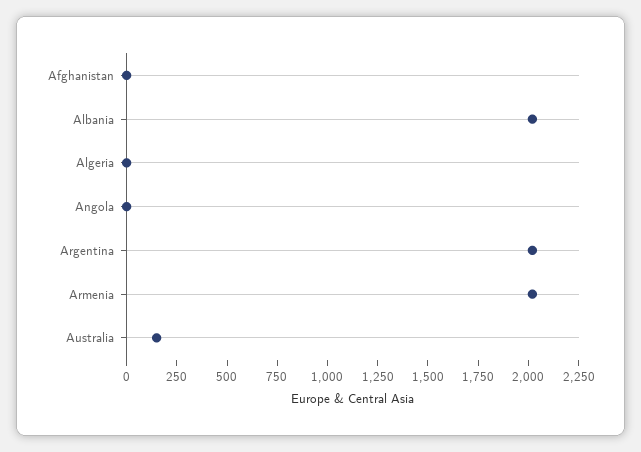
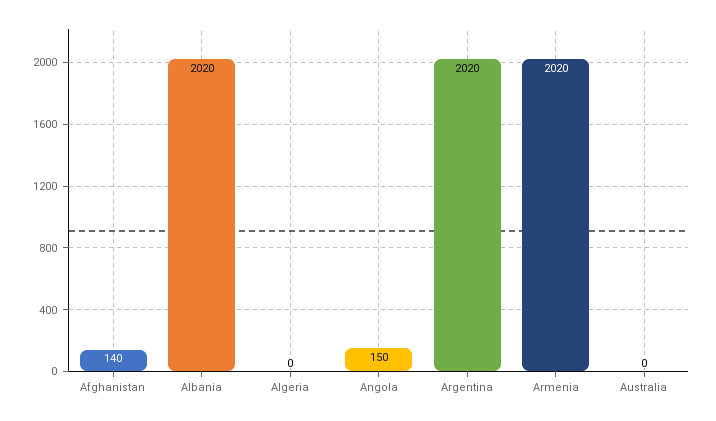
Afghanistan: 0 -> 140
Angola: 0 -> 150
Australia: 150 -> 0

